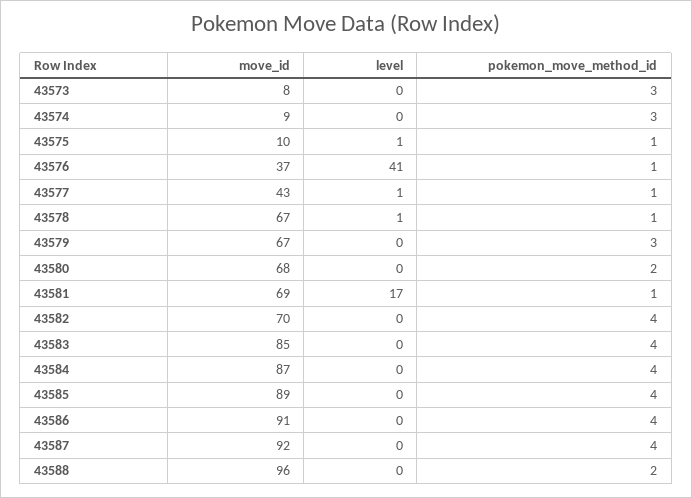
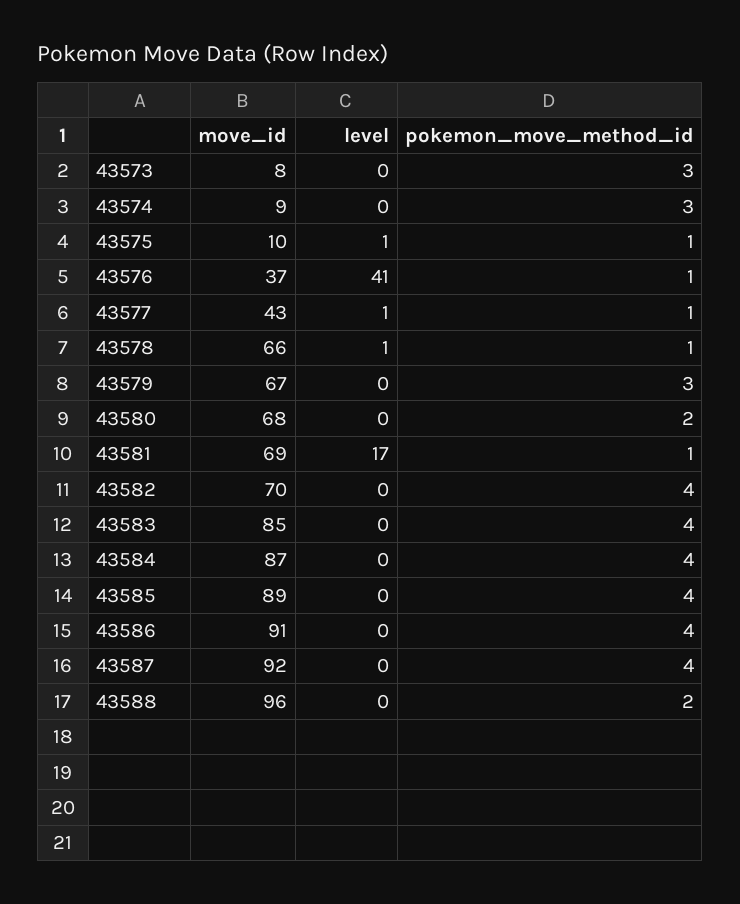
move_id, 43578: 67 -> 66

